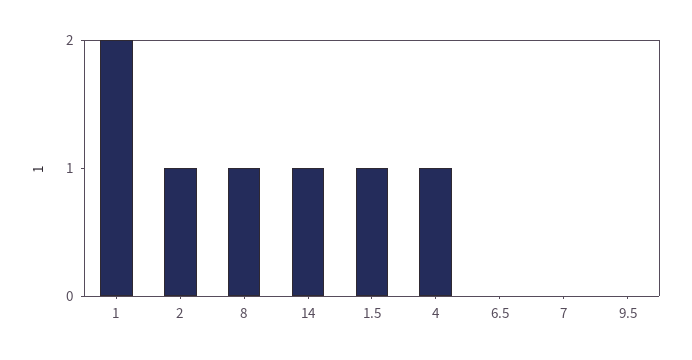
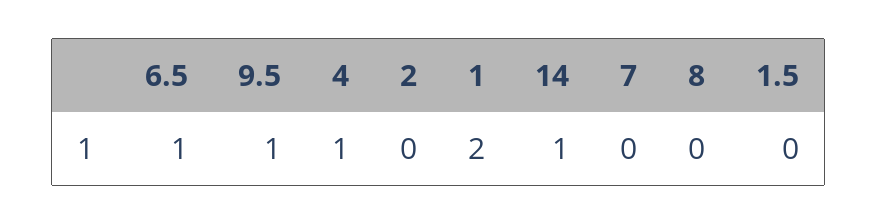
2: 1 -> 0
8: 1 -> 0
1.5: 1 -> 0
6.5: 0 -> 1
9.5: 0 -> 1

